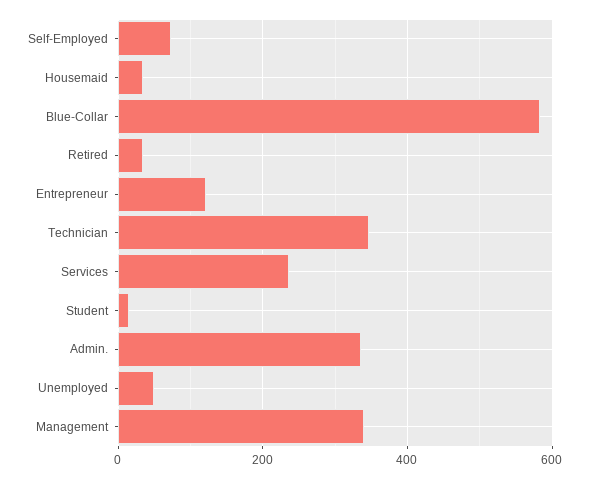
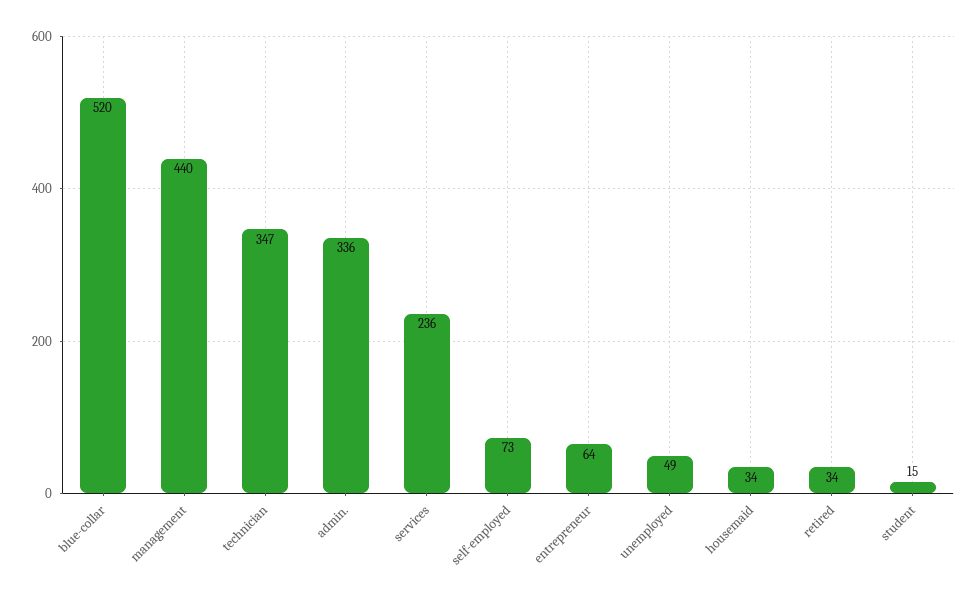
Blue-Collar: 580 -> 520
Entrepreneur: 120 -> 64
Management: 340 -> 440

